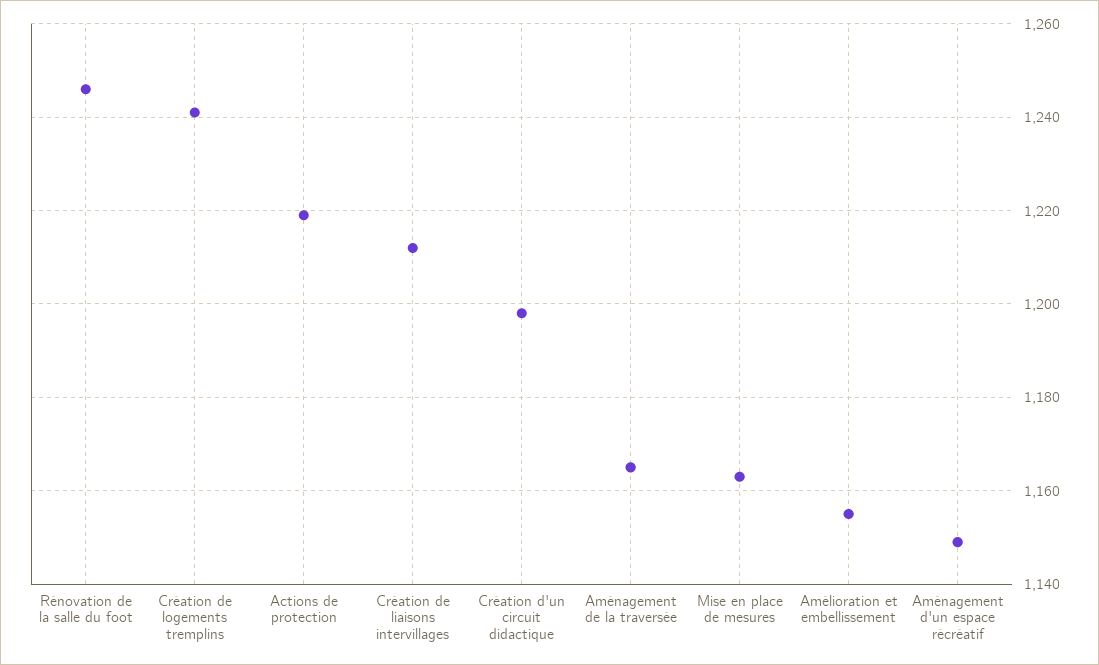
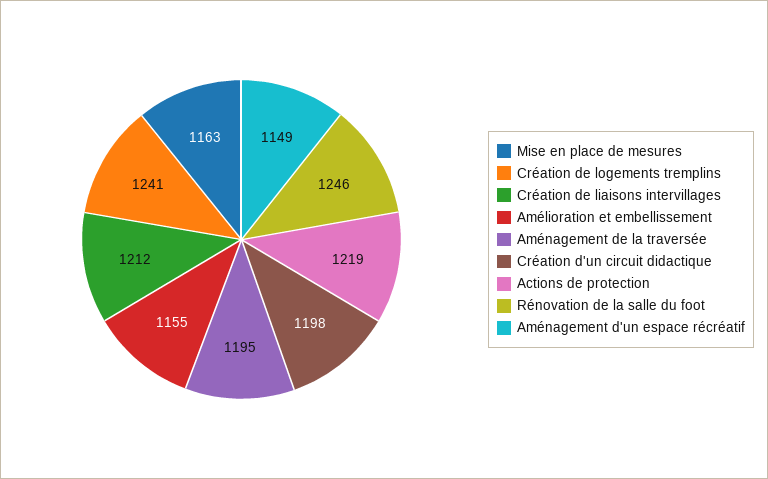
Aménagement de la traversée: 1165 -> 1195

